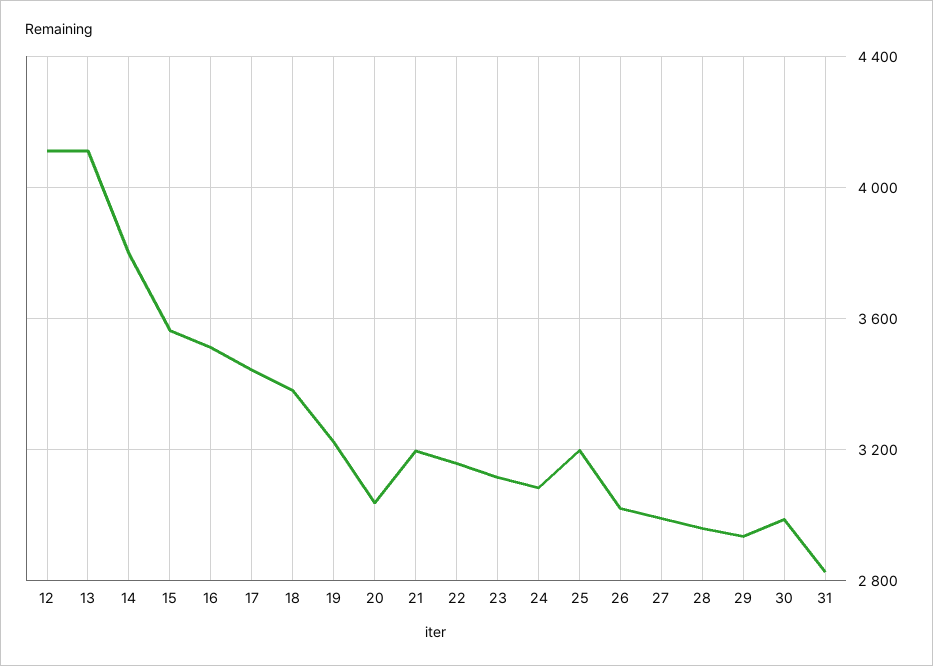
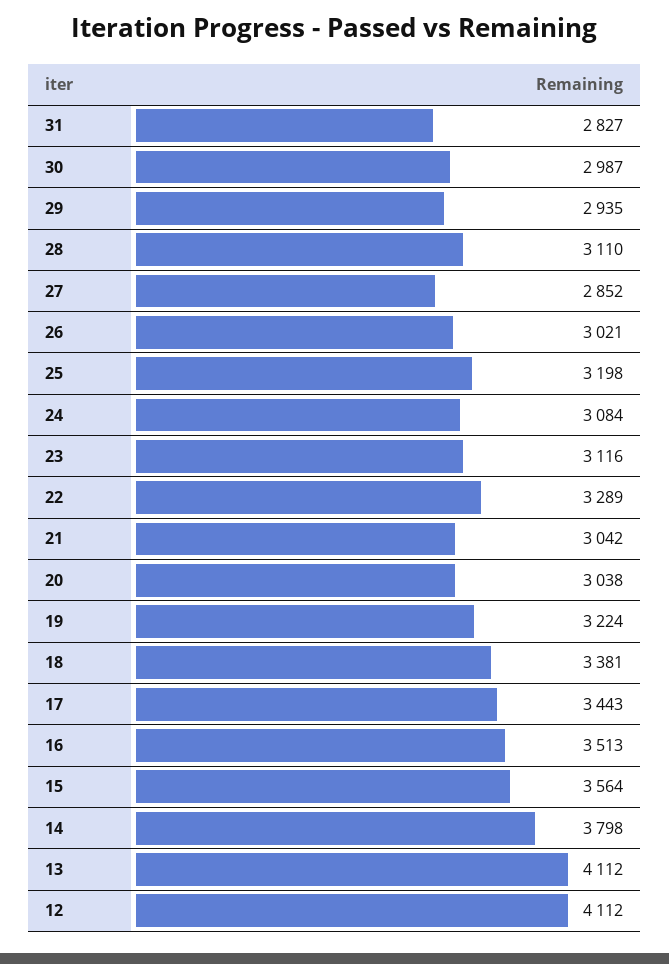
21: 3200 -> 3042
22: 3150 -> 3289
27: 3000 -> 2852
28: 2950 -> 3110

